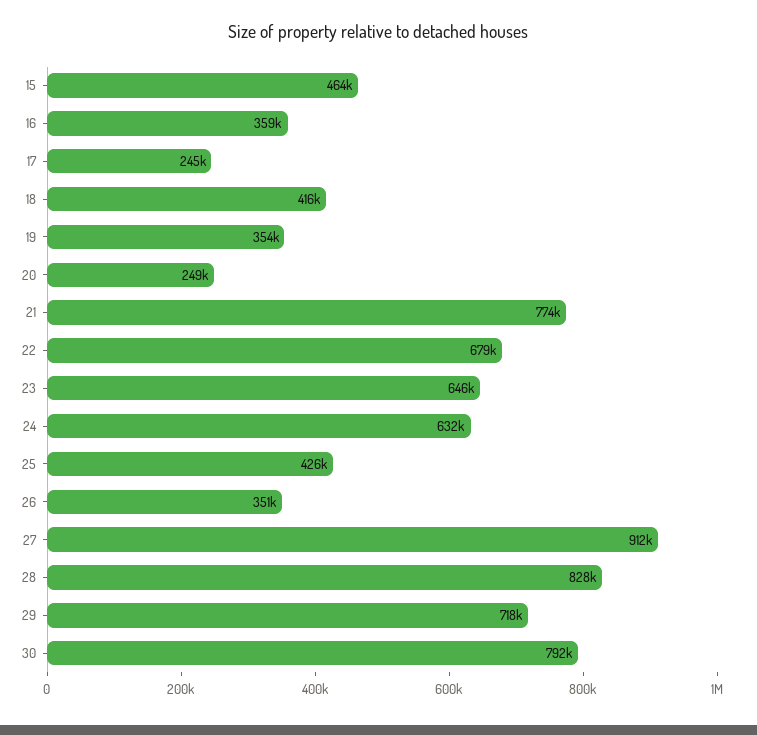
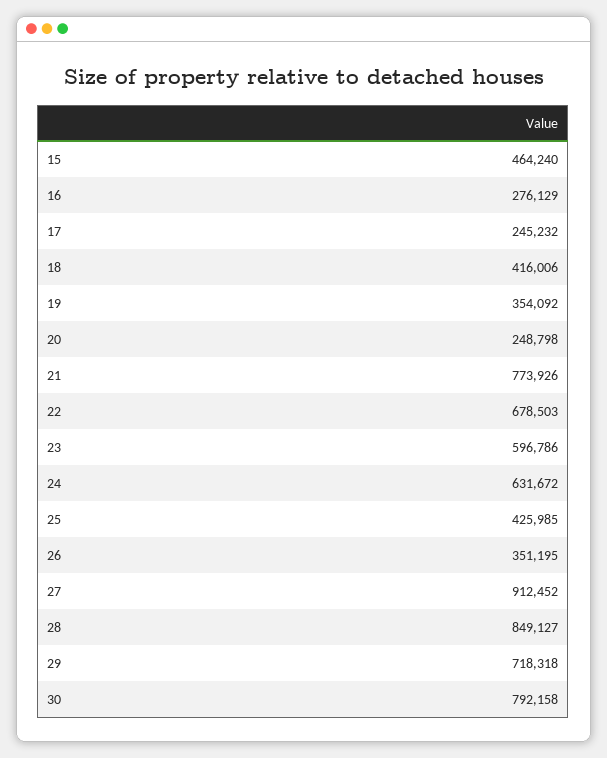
16: 359000 -> 276129
23: 646000 -> 596786
28: 828000 -> 849127

